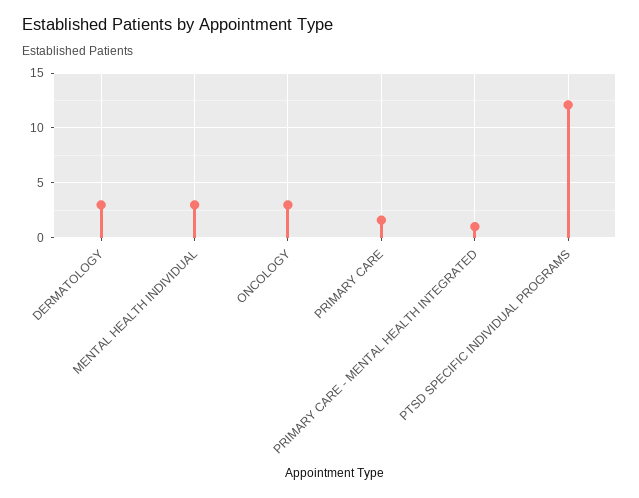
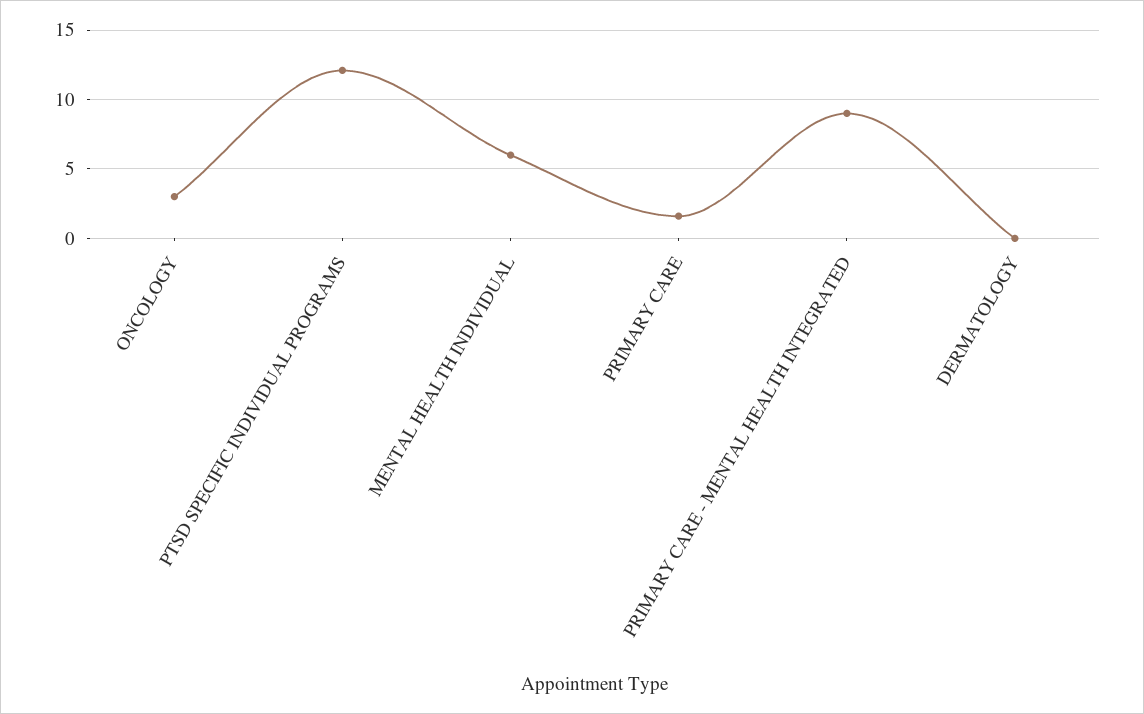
DERMATOLOGY: 3 -> 0
MENTAL HEALTH INDIVIDUAL: 3 -> 6
PRIMARY CARE - MENTAL HEALTH INTEGRATED: 1 -> 9

